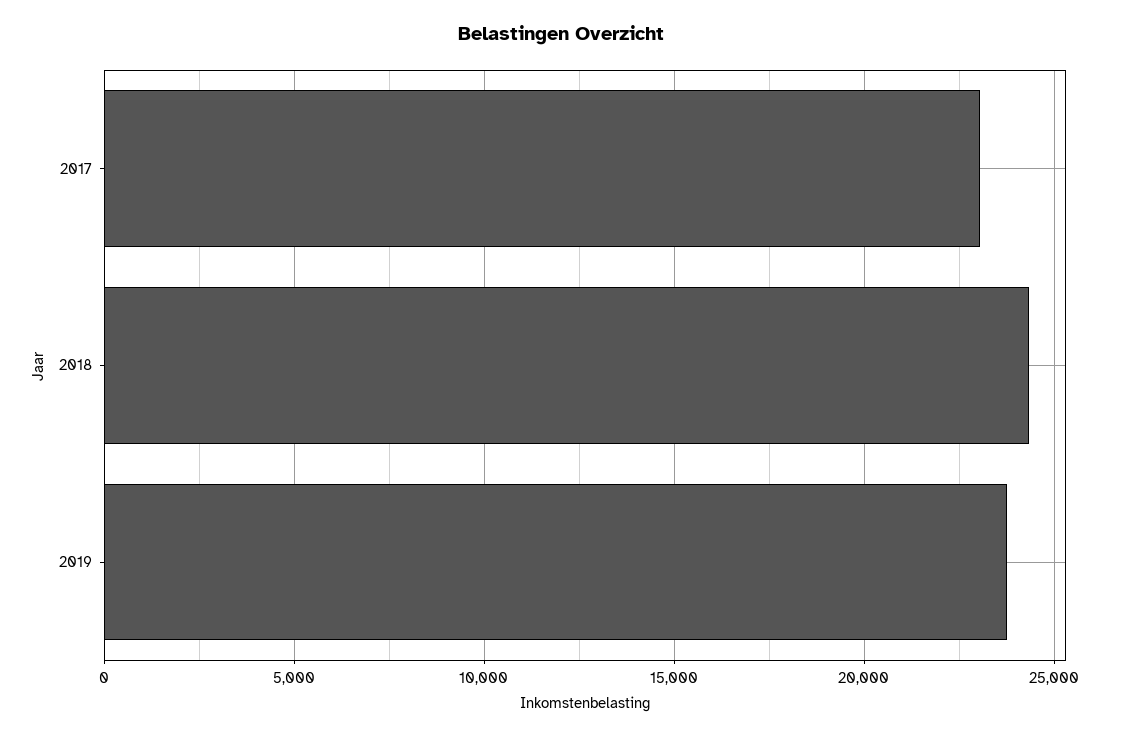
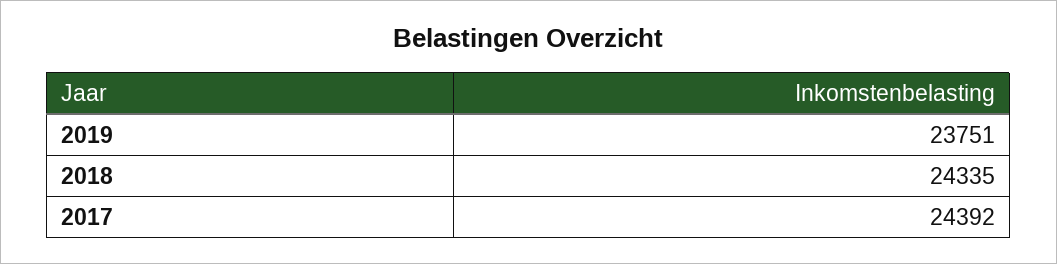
2017: 23000 -> 24392

